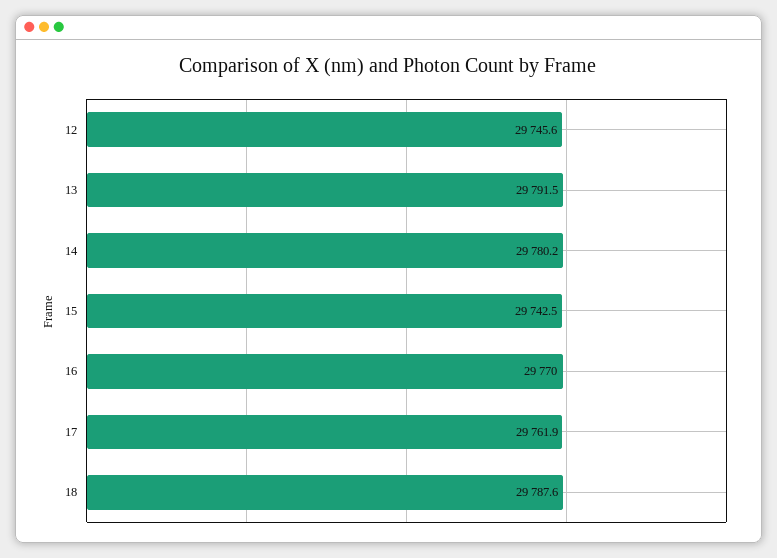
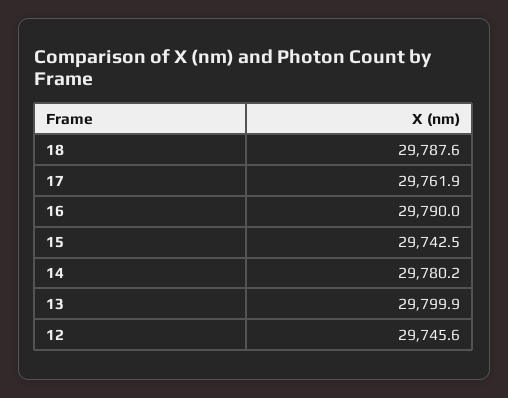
13: 29791.5 -> 29799.9
16: 29770 -> 29790

